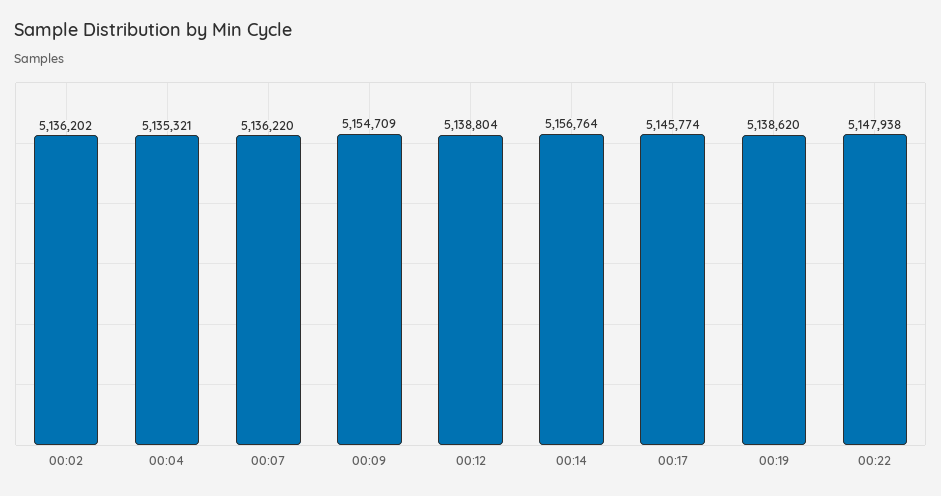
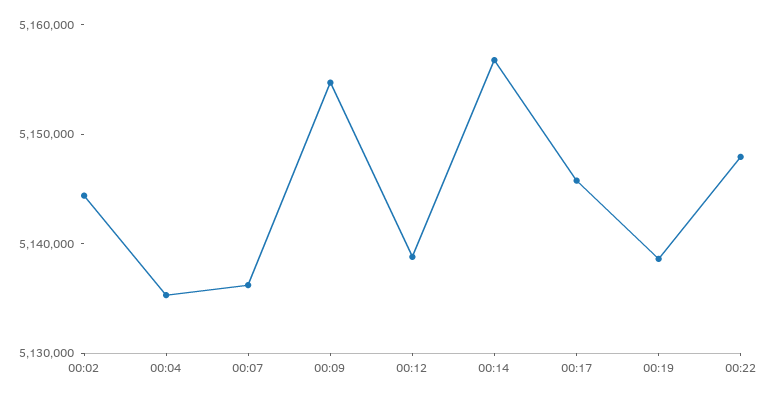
00:02: 5136202 -> 5144000

